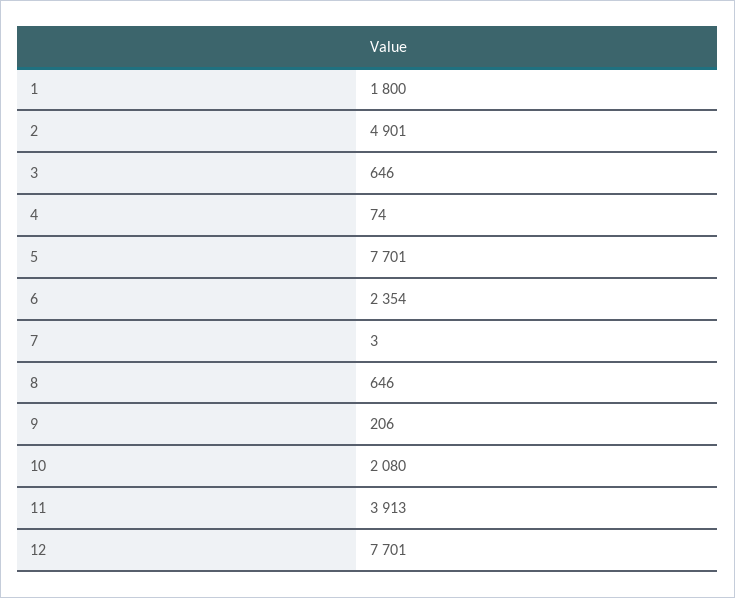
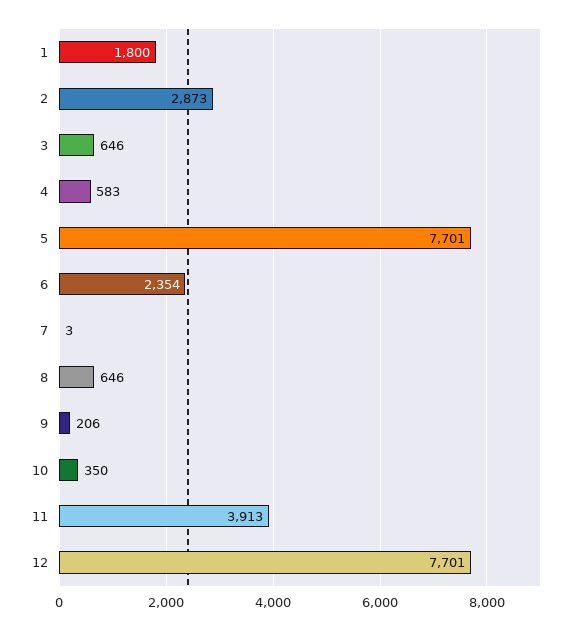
2: 4901 -> 2873
4: 74 -> 583
10: 2080 -> 350

